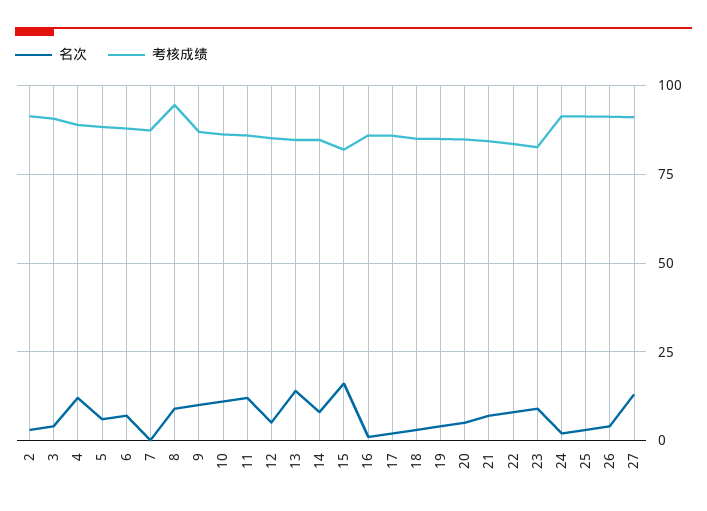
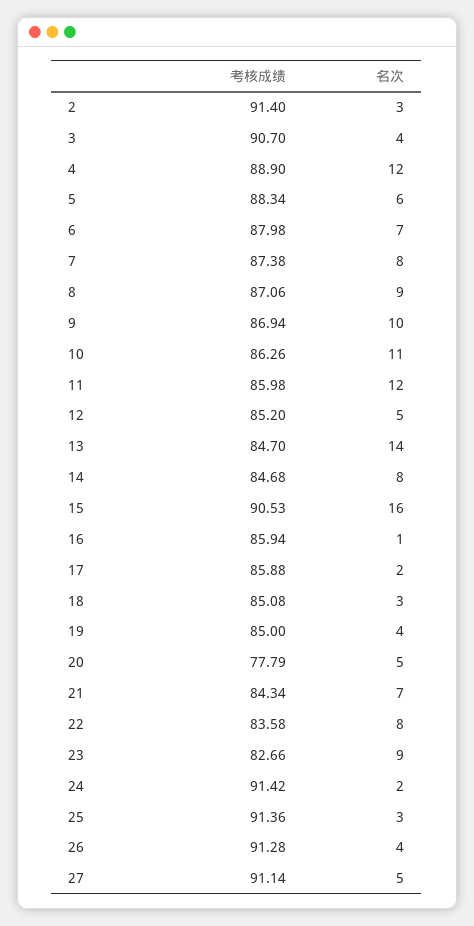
名次, 7: 0 -> 8
考核成绩, 8: 95 -> 87.06
考核成绩, 15: 82.5 -> 90.53
考核成绩, 20: 85 -> 77.79
名次, 27: 12.5 -> 5

